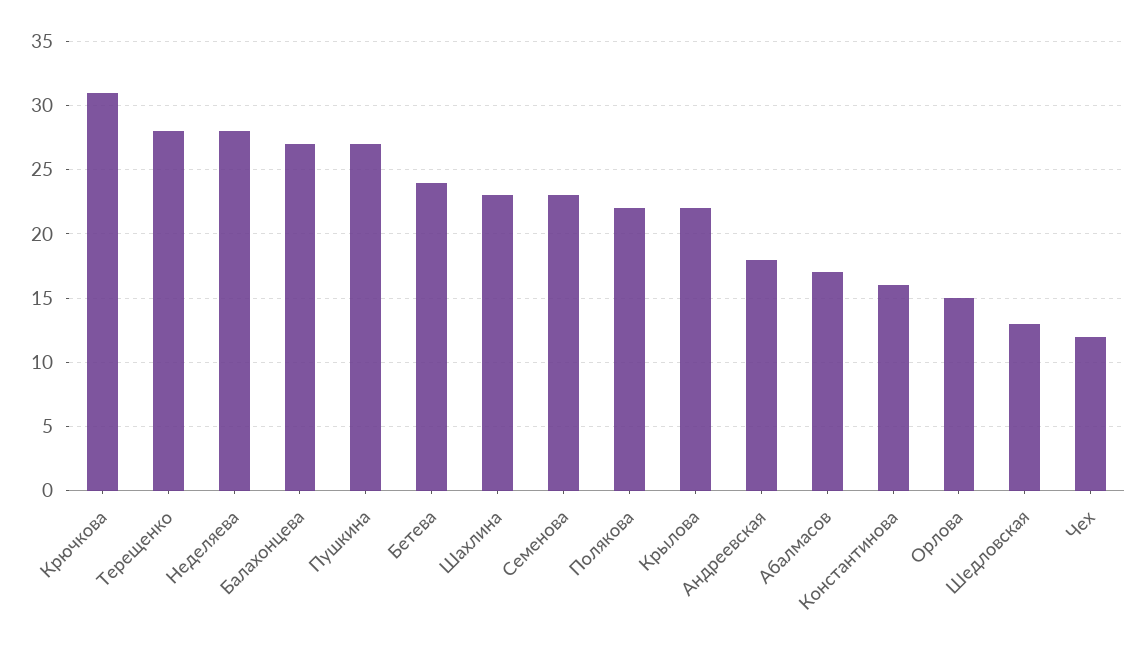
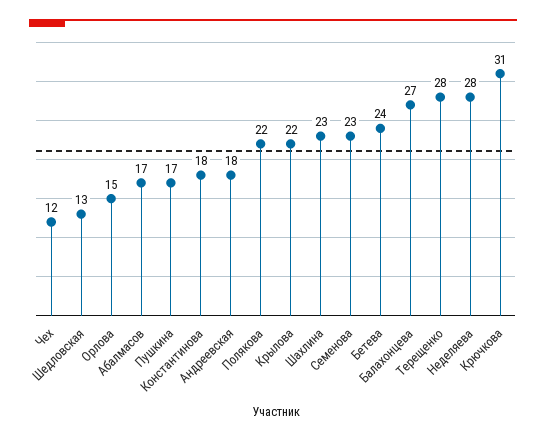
Пушкина: 27 -> 17
Константинова: 16 -> 18

